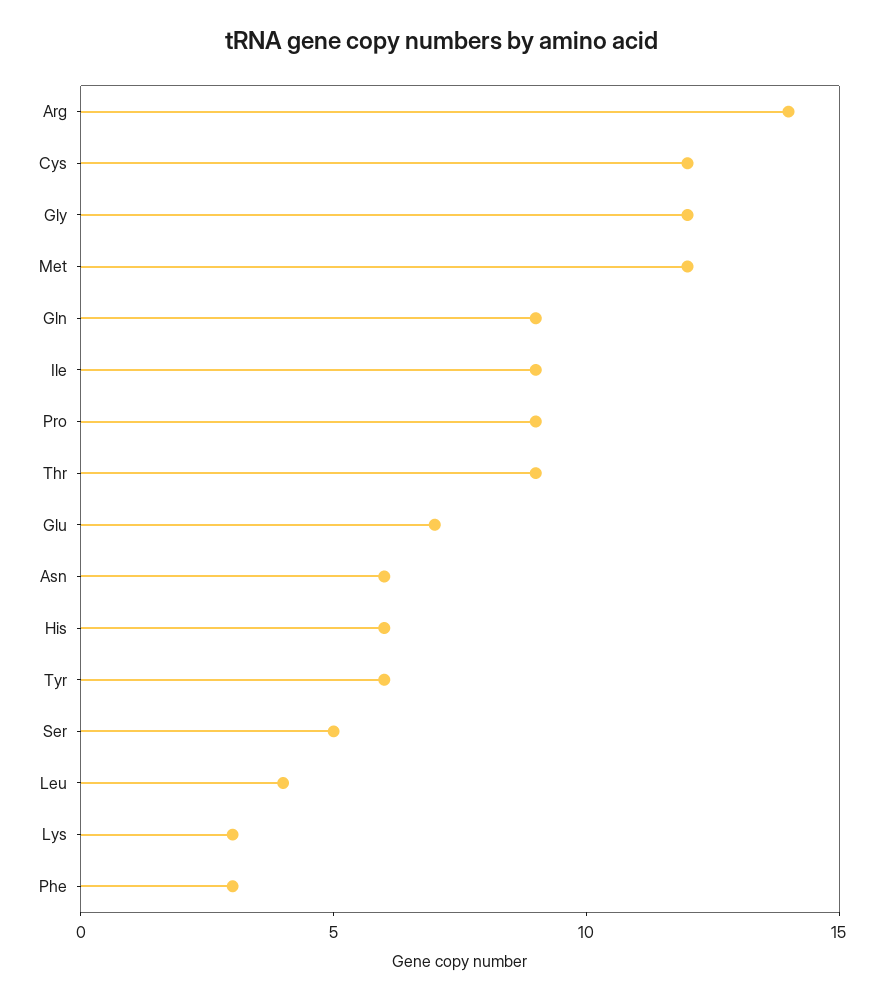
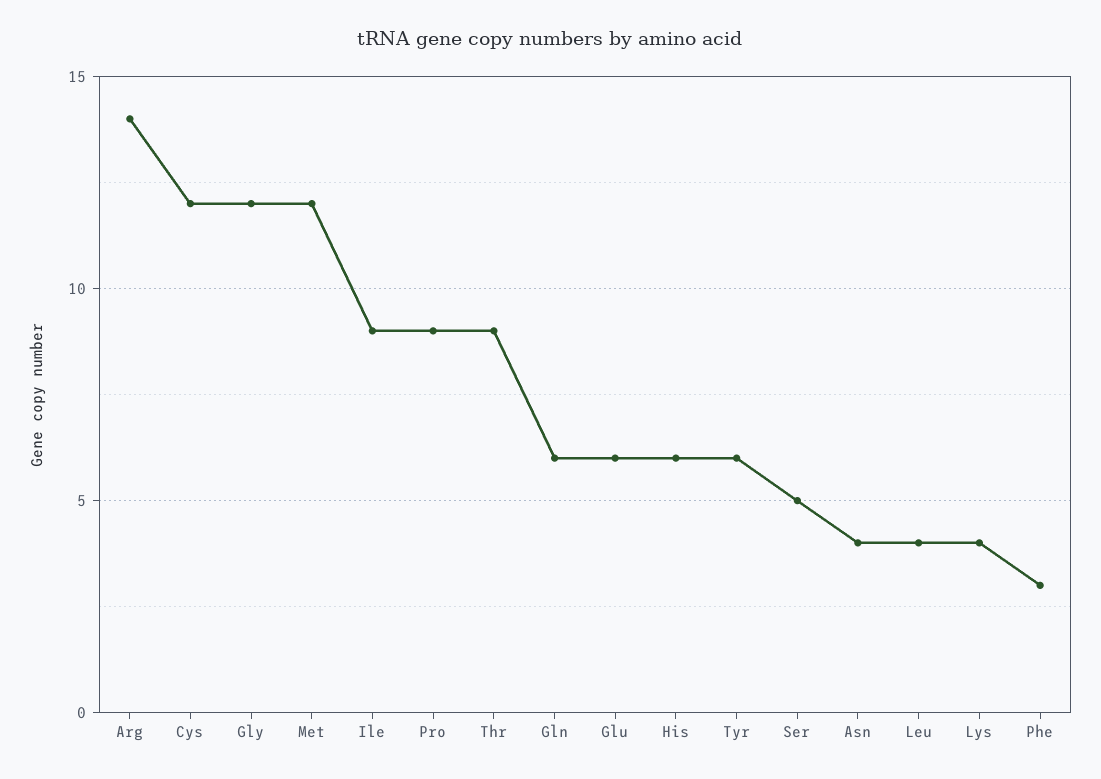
Gln: 9 -> 6
Glu: 7 -> 6
Asn: 6 -> 4
Lys: 3 -> 4

